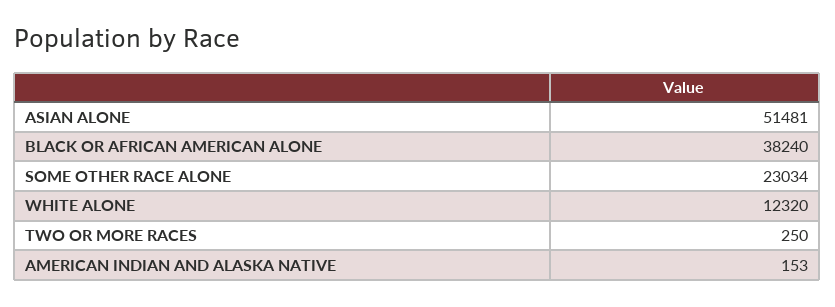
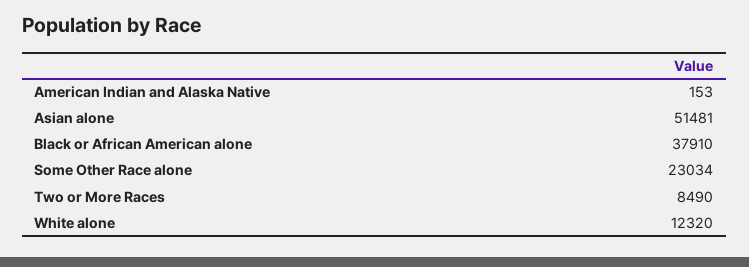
BLACK OR AFRICAN AMERICAN ALONE: 38240 -> 37910
TWO OR MORE RACES: 250 -> 8490

